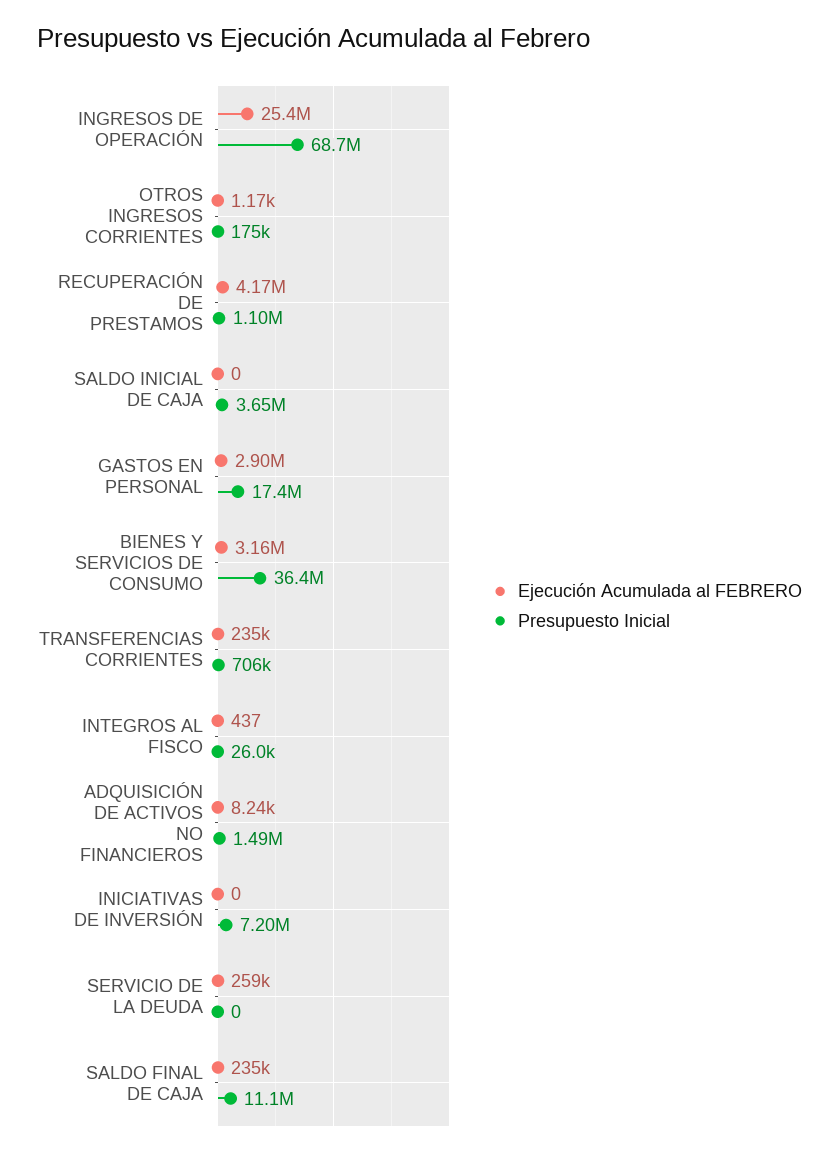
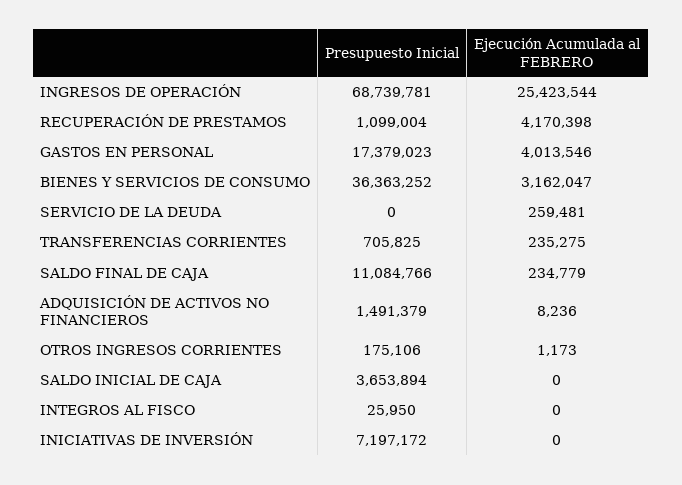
Ejecución Acumulada al FEBRERO, GASTOS EN PERSONAL: 2900000 -> 4013546
Ejecución Acumulada al FEBRERO, INTEGROS AL FISCO: 437 -> 0

